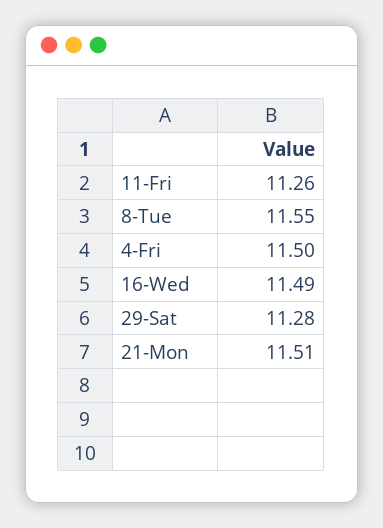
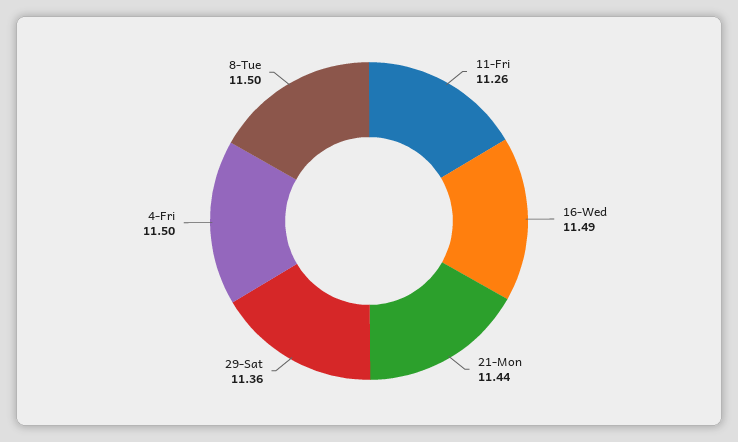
8-Tue: 11.55 -> 11.5
29-Sat: 11.28 -> 11.36
21-Mon: 11.51 -> 11.44

